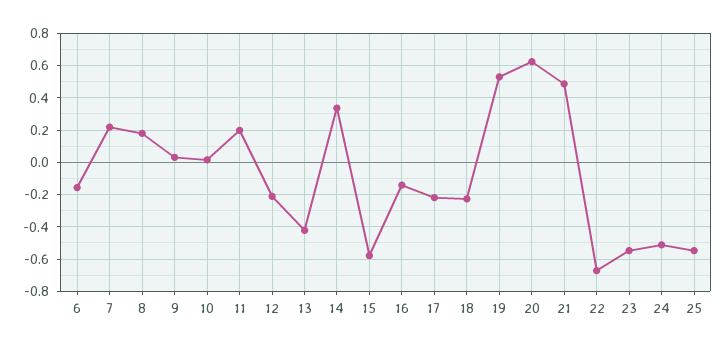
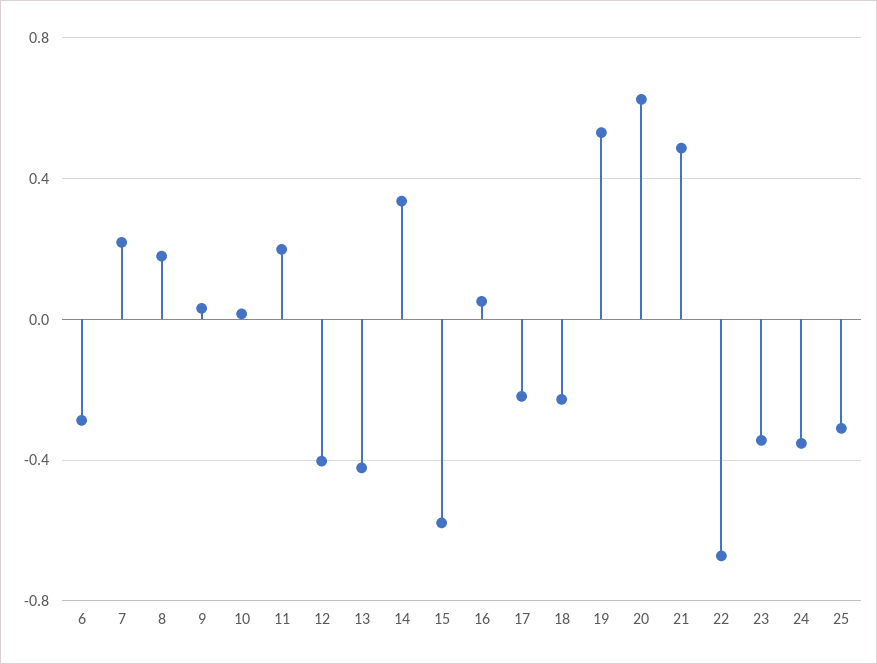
6: -0.15 -> -0.3
12: -0.2 -> -0.4
16: -0.15 -> 0.05
23: -0.55 -> -0.35
24: -0.5 -> -0.35
25: -0.55 -> -0.3

